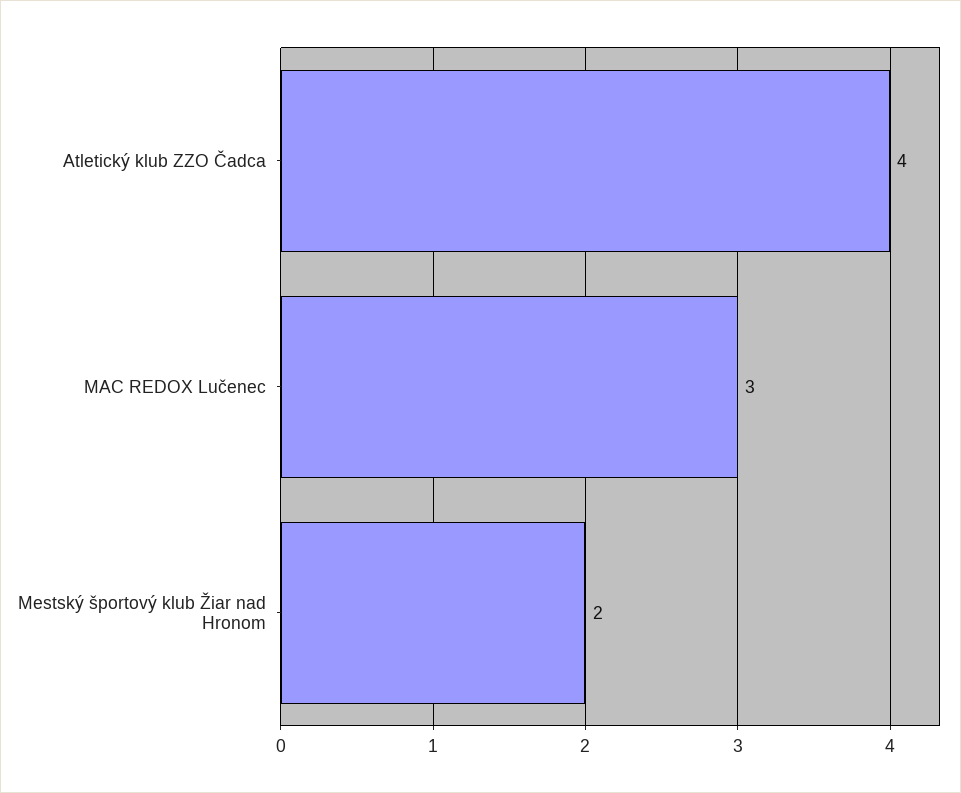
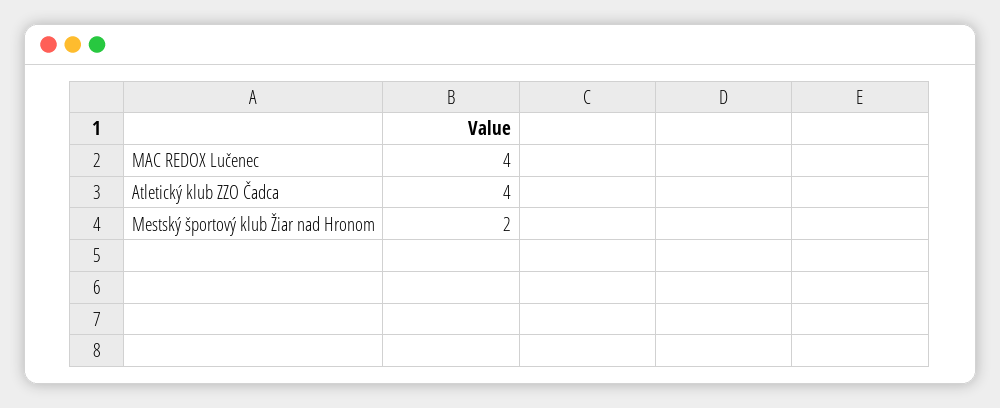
MAC REDOX Lučenec: 3 -> 4

